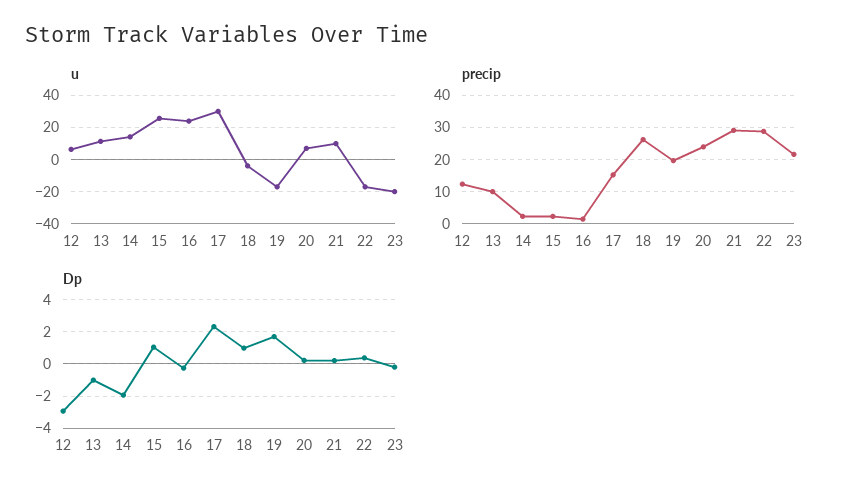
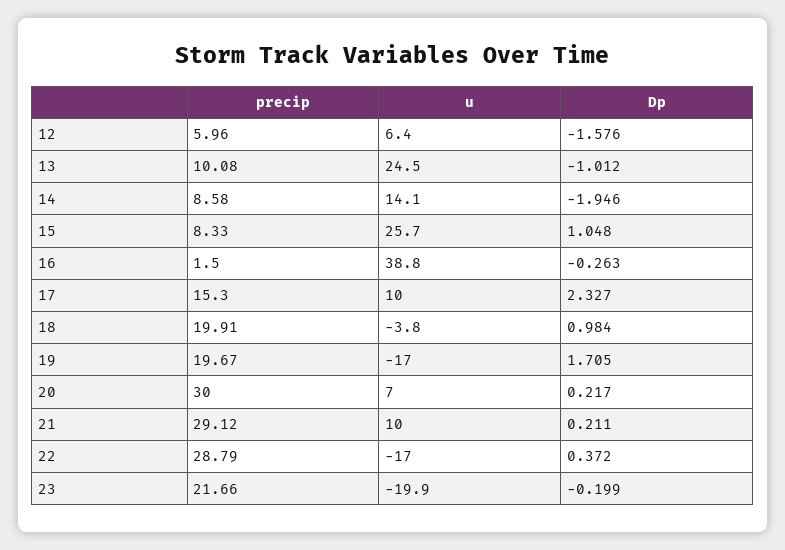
u, 13: 10 -> 24.5
u, 16: 25 -> 38.8
u, 17: 30 -> 10
precip, 12: 12 -> 5.96
precip, 14: 2 -> 8.58
precip, 15: 2 -> 8.33
precip, 18: 26 -> 19.91
precip, 20: 24 -> 30
Dp, 12: -3 -> -1.576

